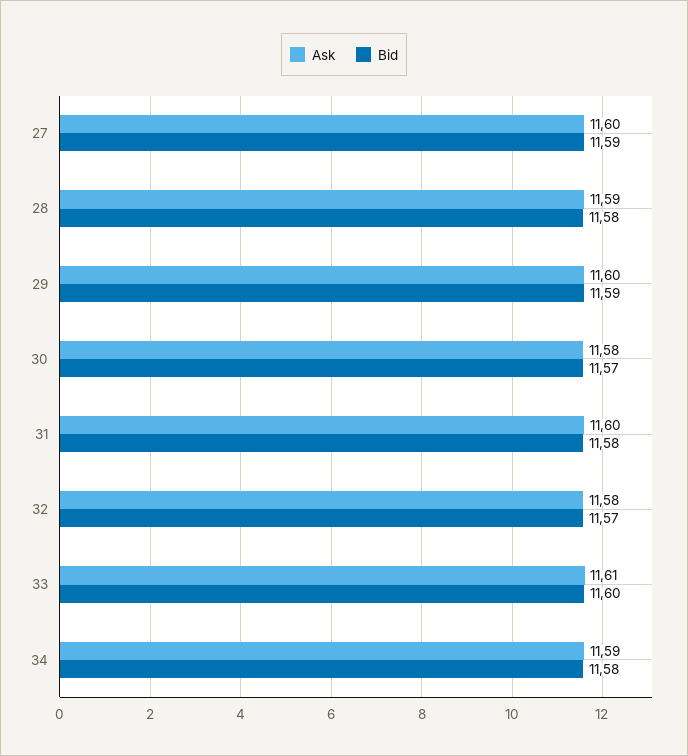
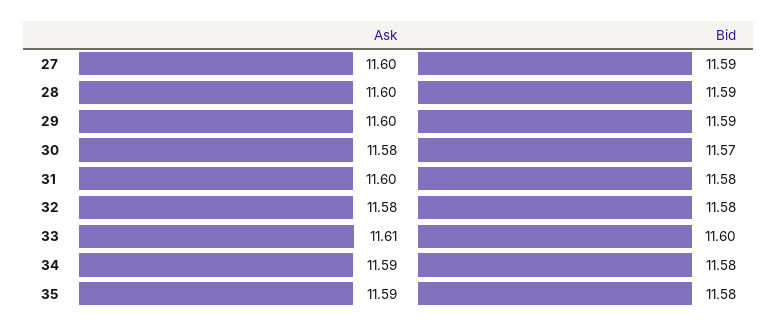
Ask, 28: 11.59 -> 11.6
Bid, 28: 11.58 -> 11.59
Bid, 32: 11.57 -> 11.58
Ask, 35: none -> 11.59
Bid, 35: none -> 11.58

